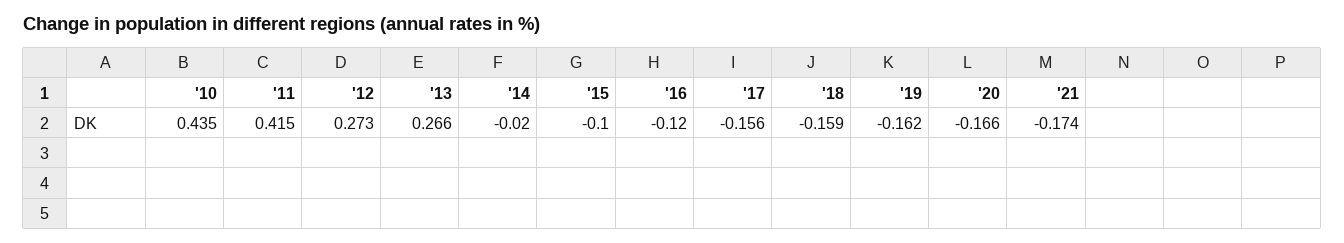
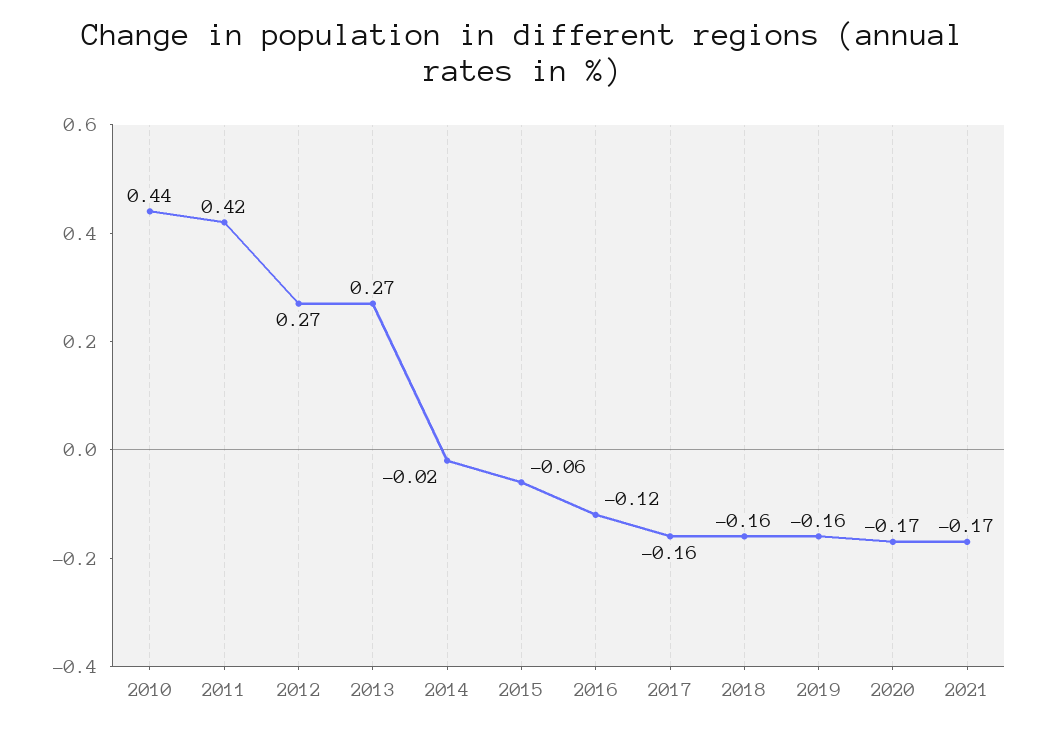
'15: -0.1 -> -0.06

